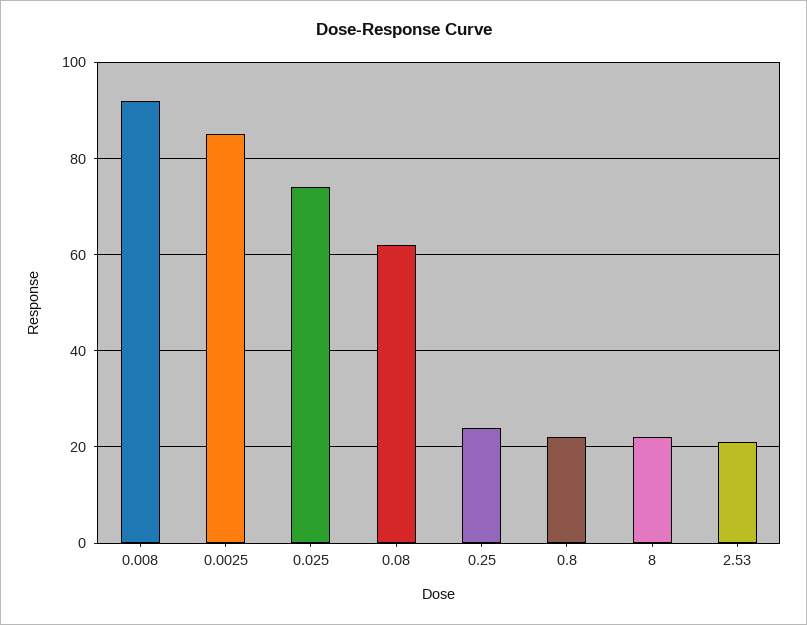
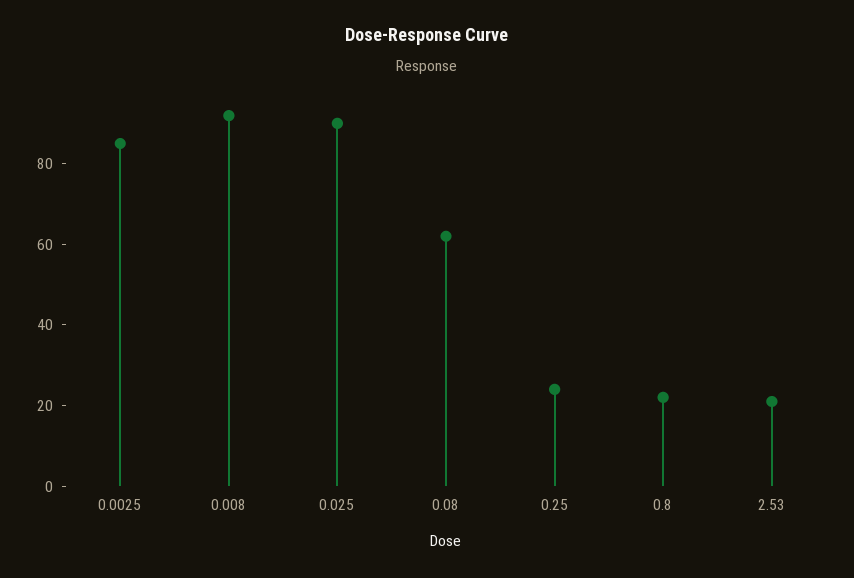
0.025: 74 -> 90
8: 22 -> none

